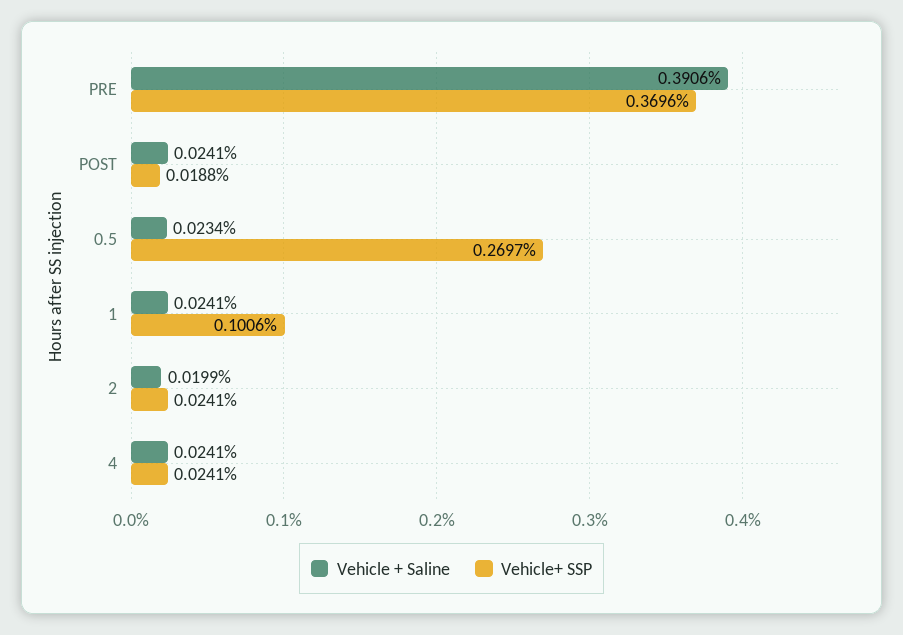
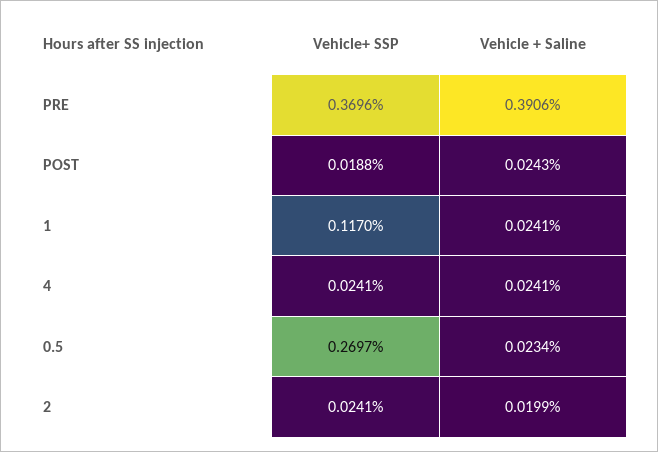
Vehicle + Saline, POST: 0.0241 -> 0.0243
Vehicle+ SSP, 1: 0.1006 -> 0.117

